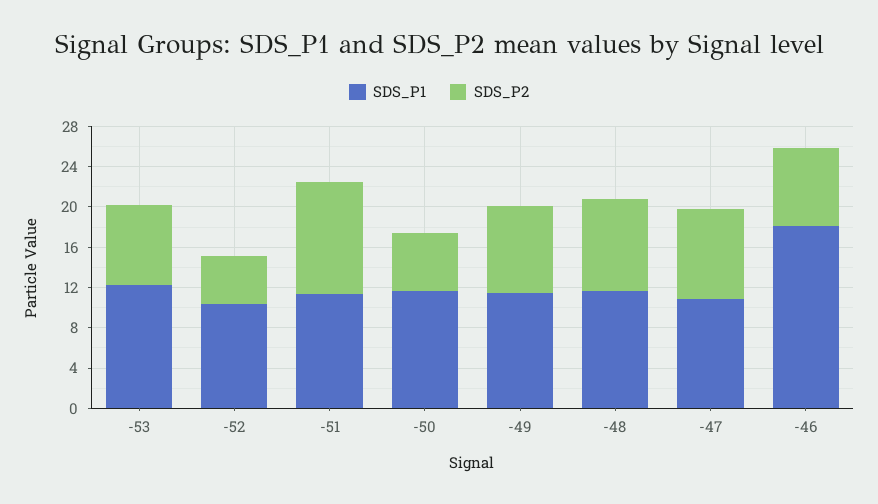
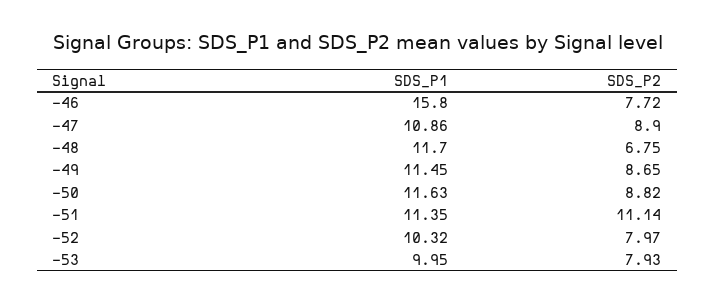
SDS_P1, -53: 12 -> 9.95
SDS_P2, -52: 5 -> 7.97
SDS_P2, -50: 6 -> 8.82
SDS_P2, -48: 9 -> 6.75
SDS_P1, -46: 18 -> 15.8

